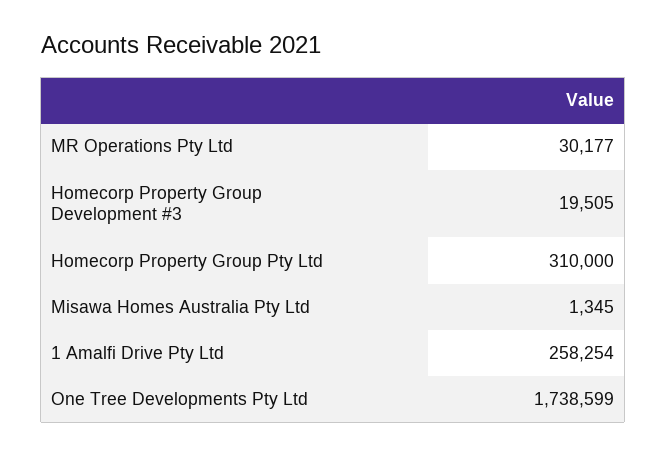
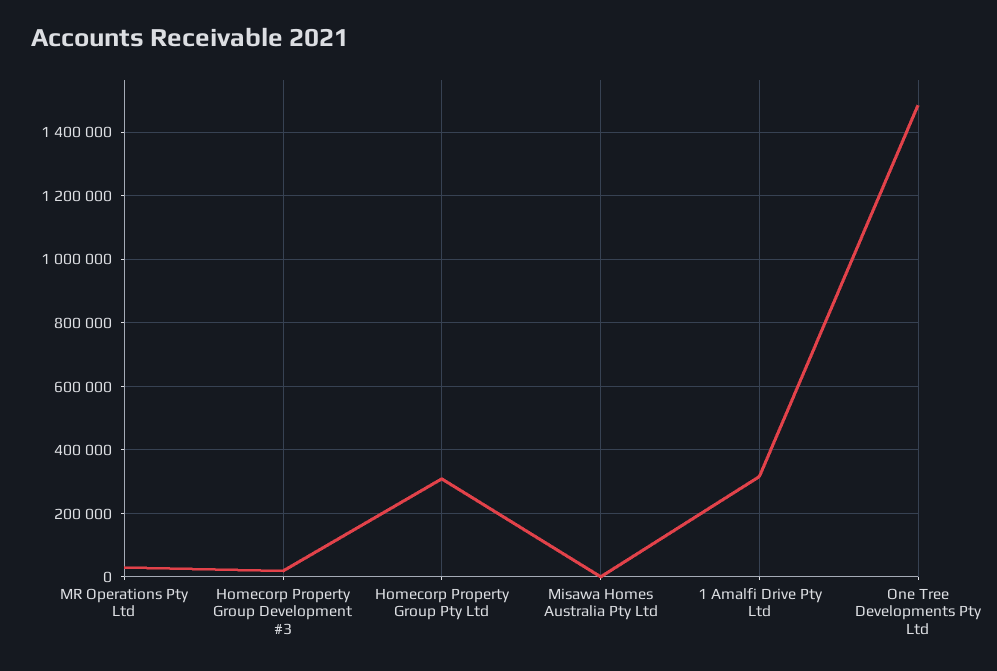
1 Amalfi Drive Pty Ltd: 258254 -> 320000
One Tree Developments Pty Ltd: 1738599 -> 1480000

